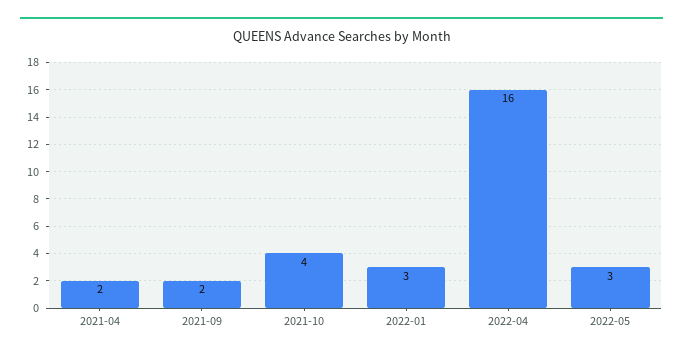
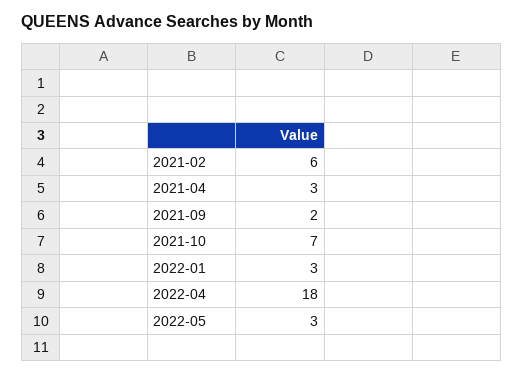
2021-04: 2 -> 3
2021-10: 4 -> 7
2022-04: 16 -> 18
2021-02: none -> 6

